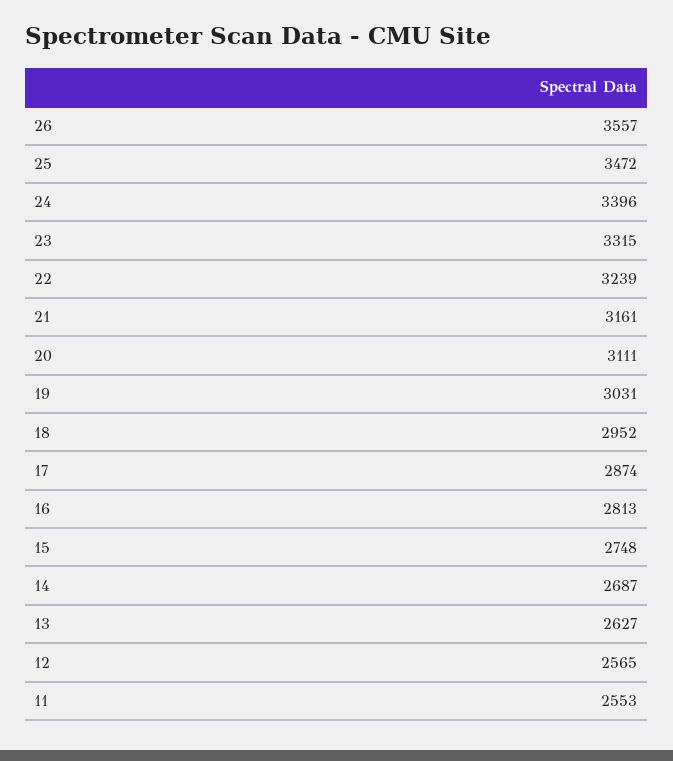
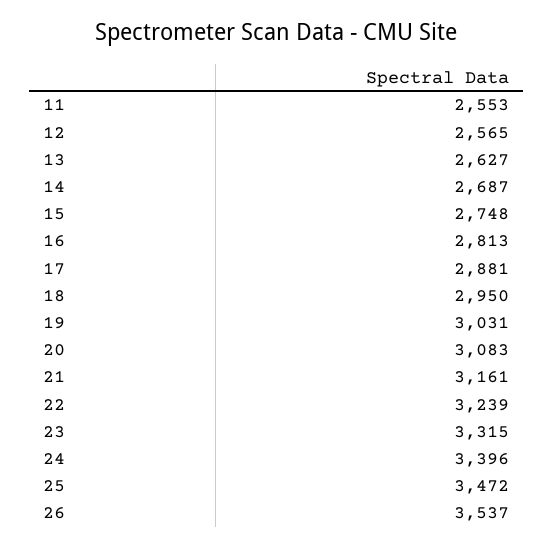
26: 3557 -> 3537
20: 3111 -> 3083
18: 2952 -> 2950
17: 2874 -> 2881

